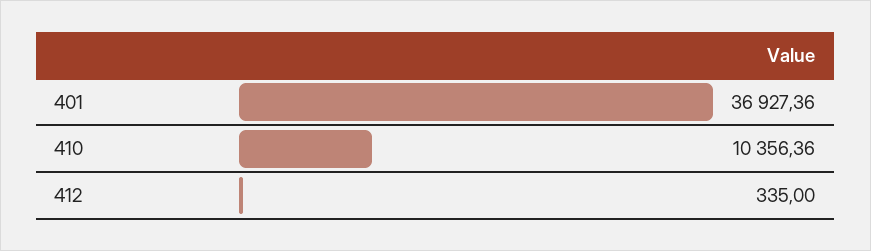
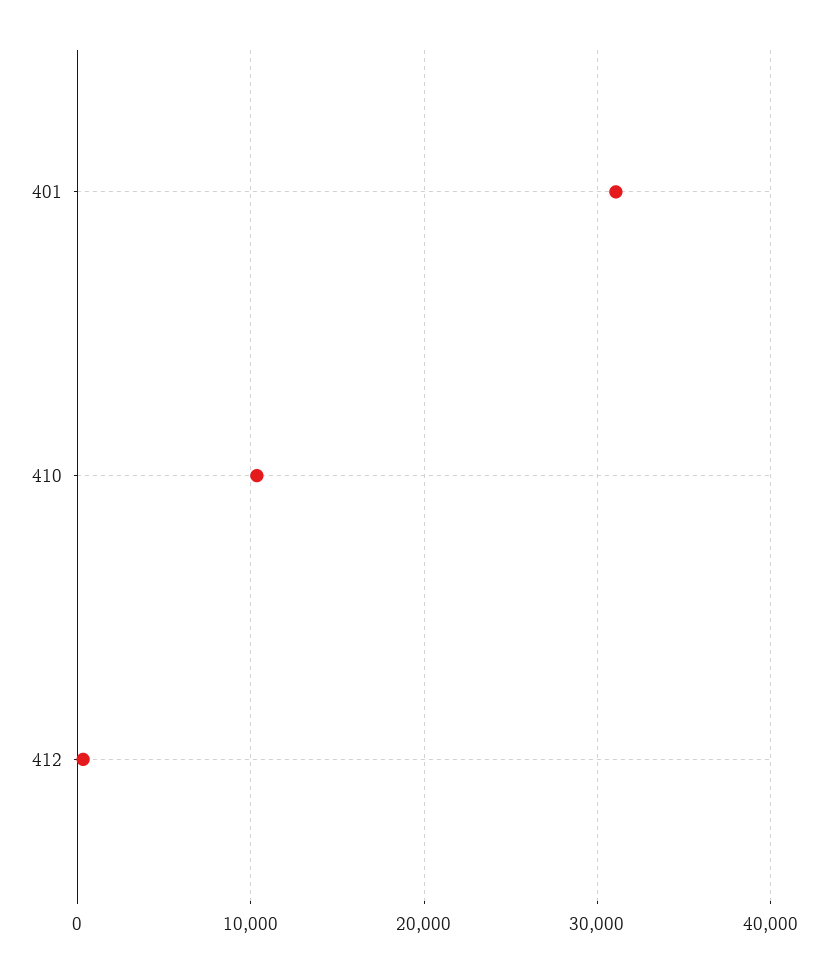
401: 36927.36 -> 31000

